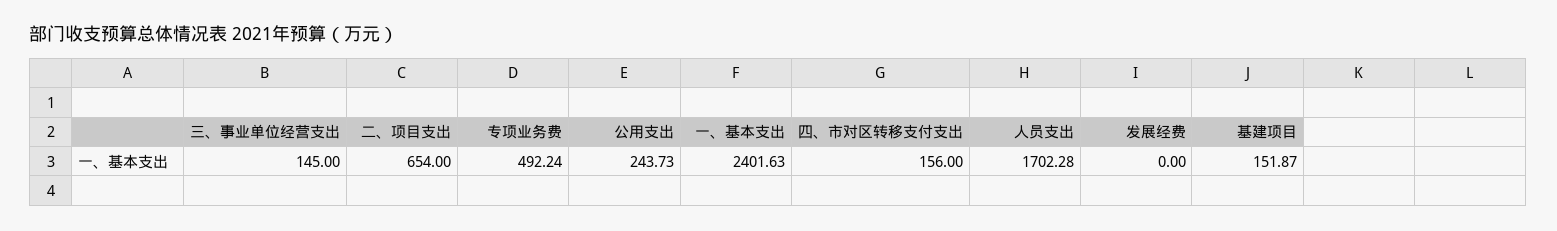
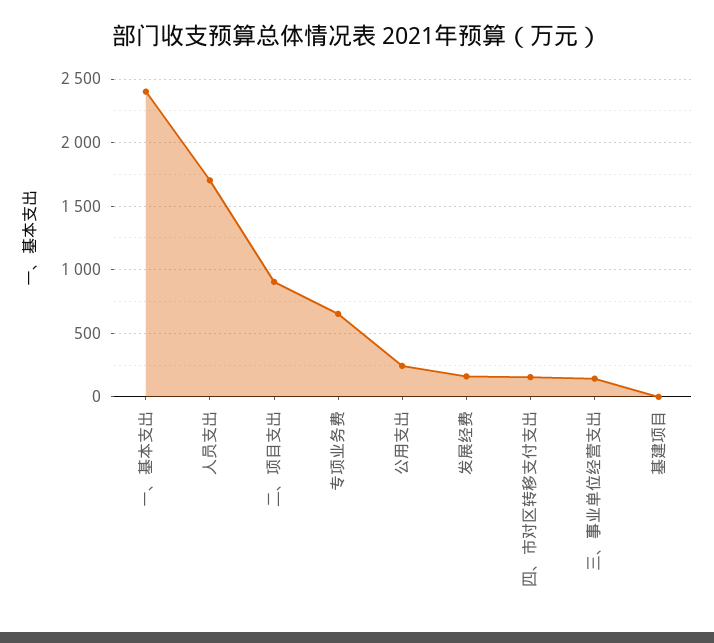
二、项目支出: 654 -> 900
专项业务费: 492.24 -> 650
发展经费: 0 -> 150
基建项目: 151.87 -> 0

